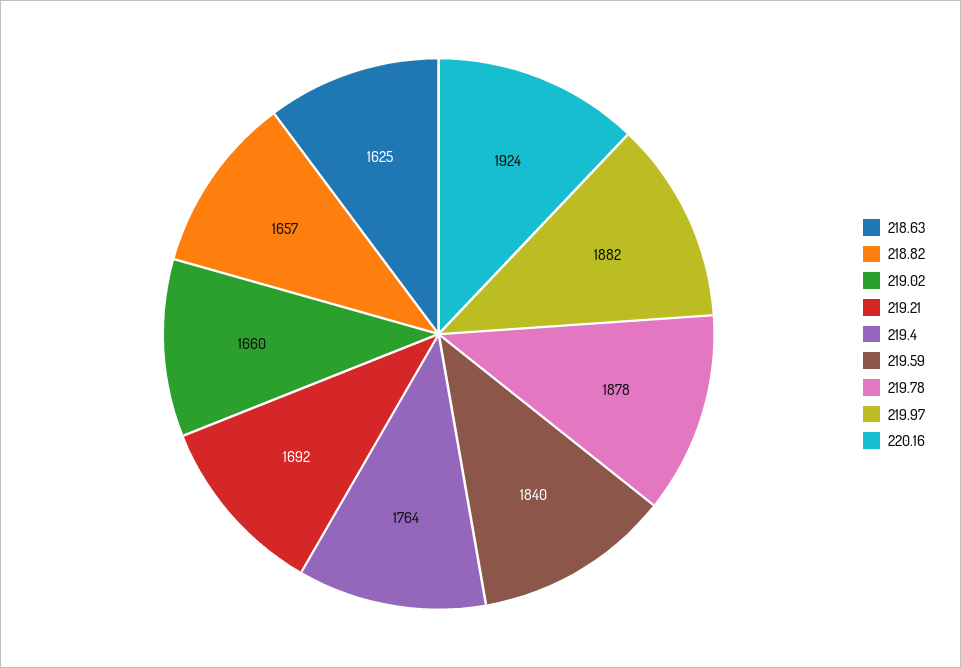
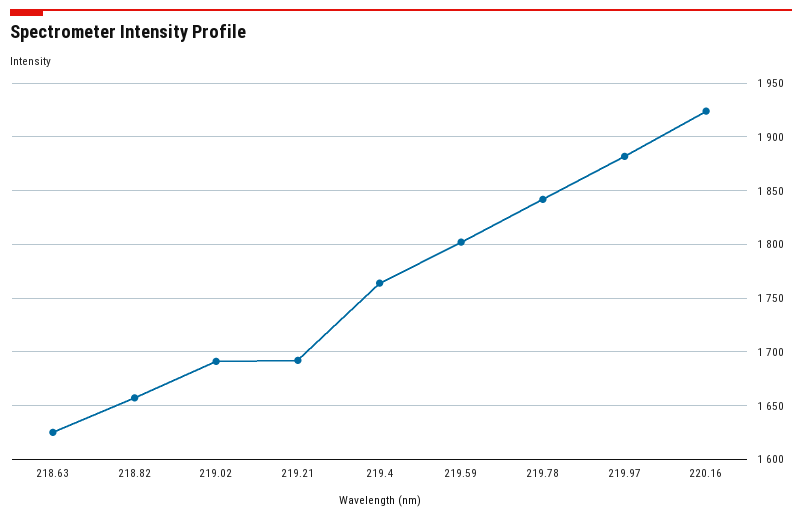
219.02: 1660 -> 1690
219.59: 1840 -> 1800
219.78: 1878 -> 1840

